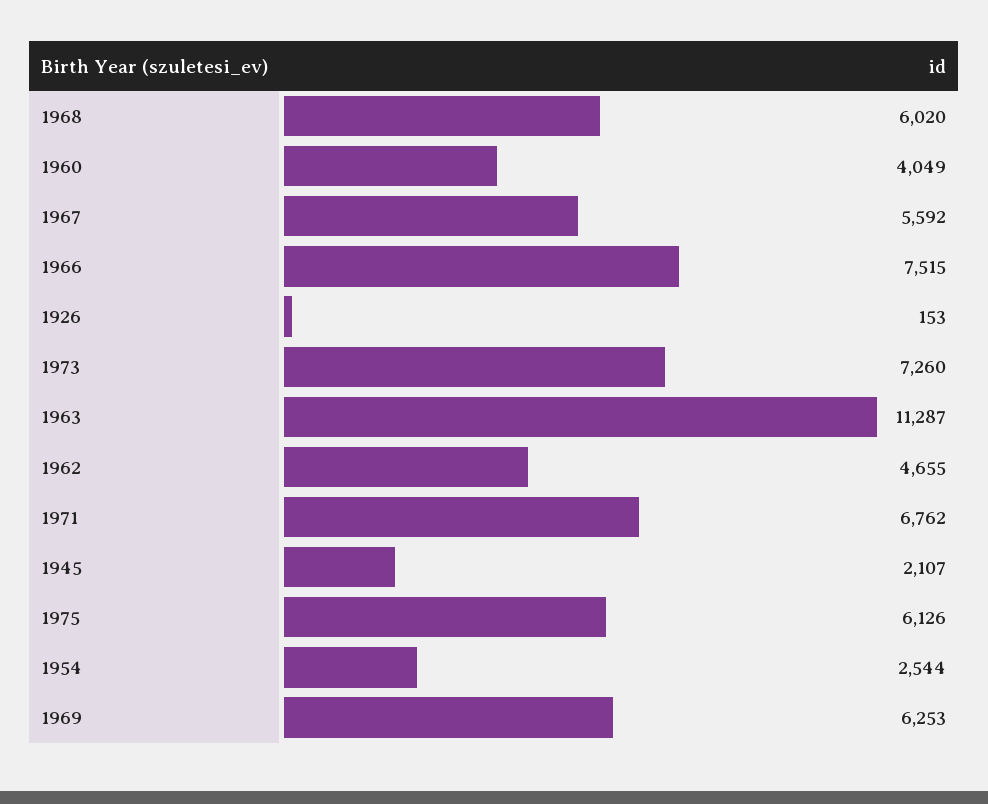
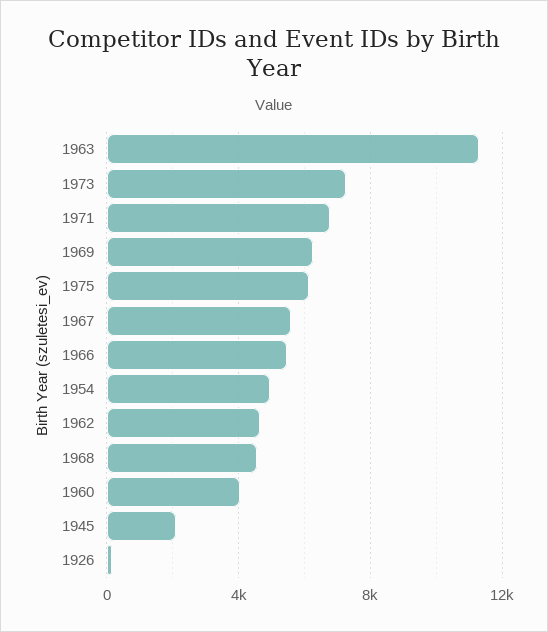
1968: 6020 -> 4500
1966: 7515 -> 5500
1954: 2544 -> 5000

